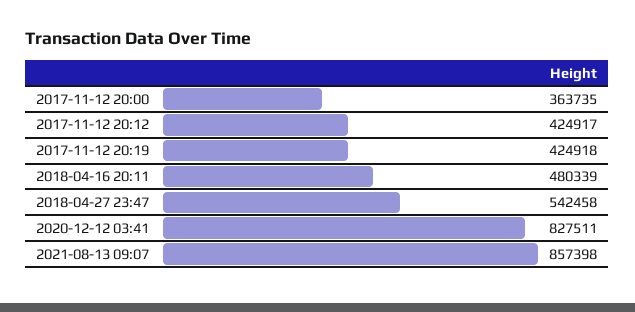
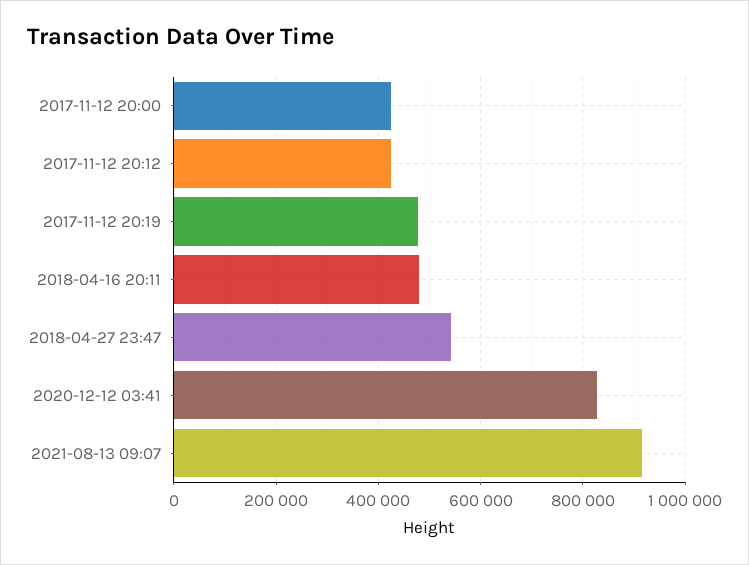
2017-11-12 20:00: 363735 -> 420000
2017-11-12 20:19: 424918 -> 480000
2021-08-13 09:07: 857398 -> 920000

